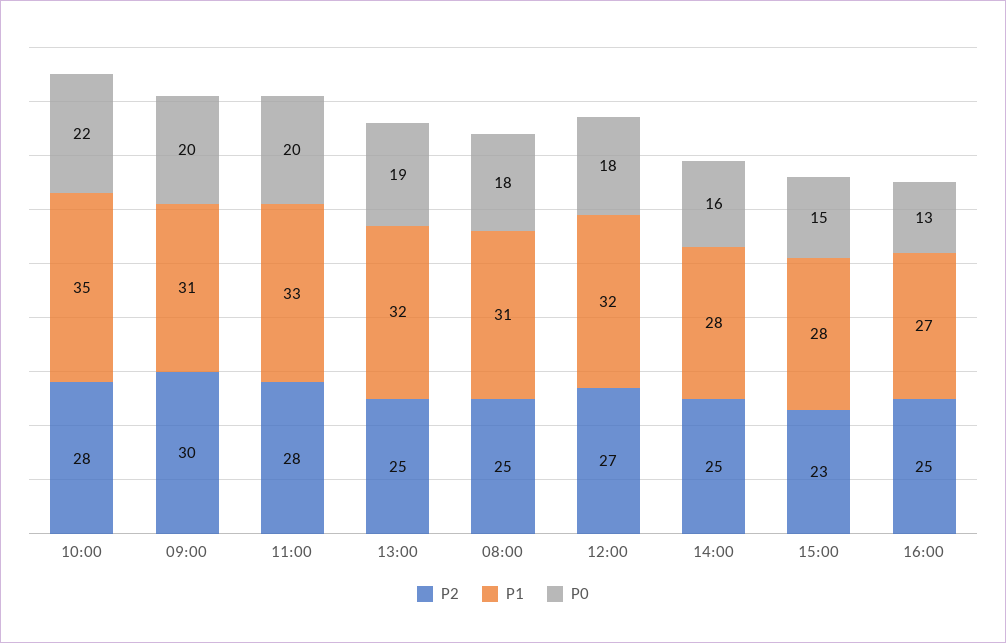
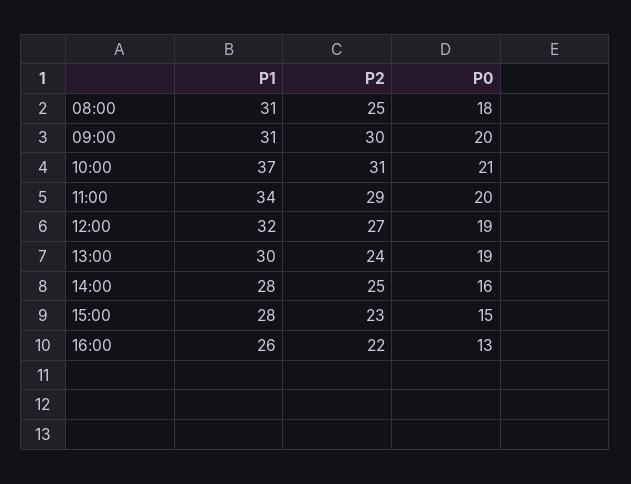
P2, 10:00: 28 -> 31
P1, 10:00: 35 -> 37
P0, 10:00: 22 -> 21
P2, 11:00: 28 -> 29
P1, 11:00: 33 -> 34
P2, 13:00: 25 -> 24
P1, 13:00: 32 -> 30
P0, 12:00: 18 -> 19
P2, 16:00: 25 -> 22
P1, 16:00: 27 -> 26

